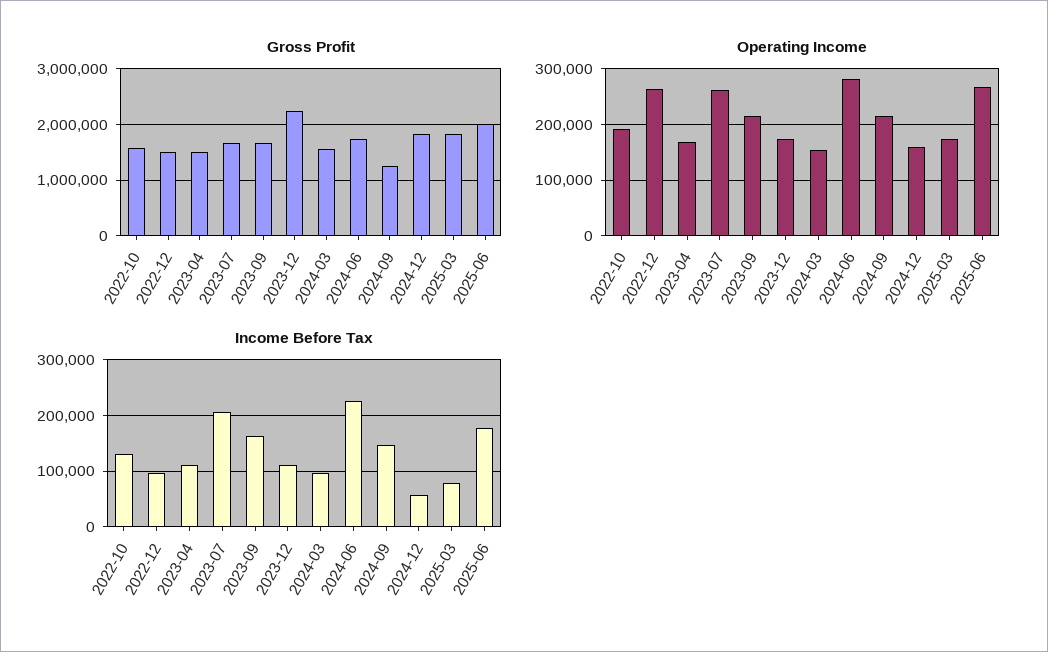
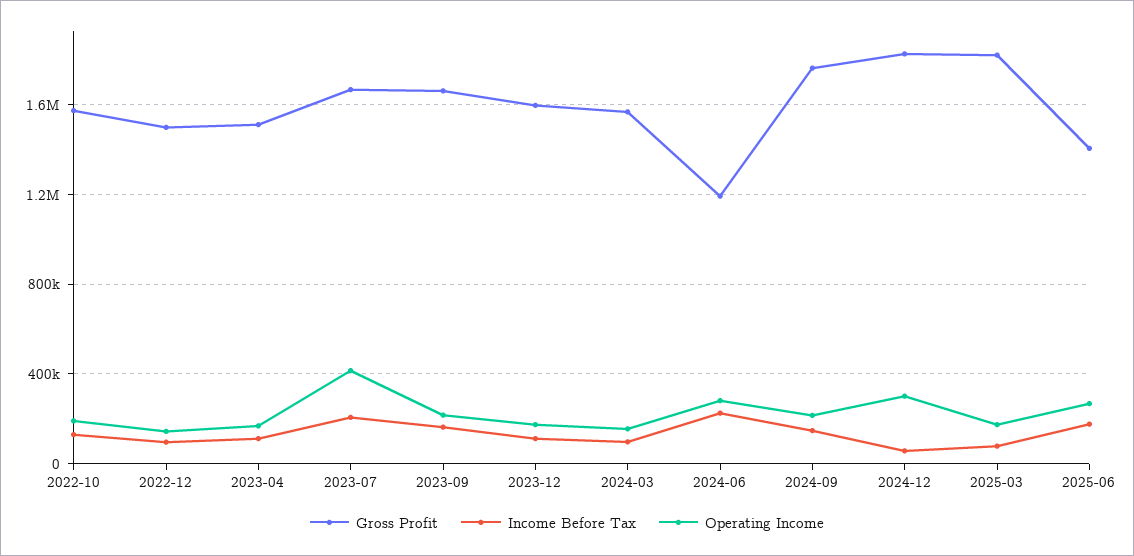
Gross Profit, 2023-12: 2200000 -> 1600000
Gross Profit, 2024-06: 1800000 -> 1200000
Gross Profit, 2024-09: 1200000 -> 1750000
Gross Profit, 2025-06: 2000000 -> 1400000
Operating Income, 2022-12: 260000 -> 150000
Operating Income, 2023-07: 260000 -> 400000
Operating Income, 2024-12: 160000 -> 300000

